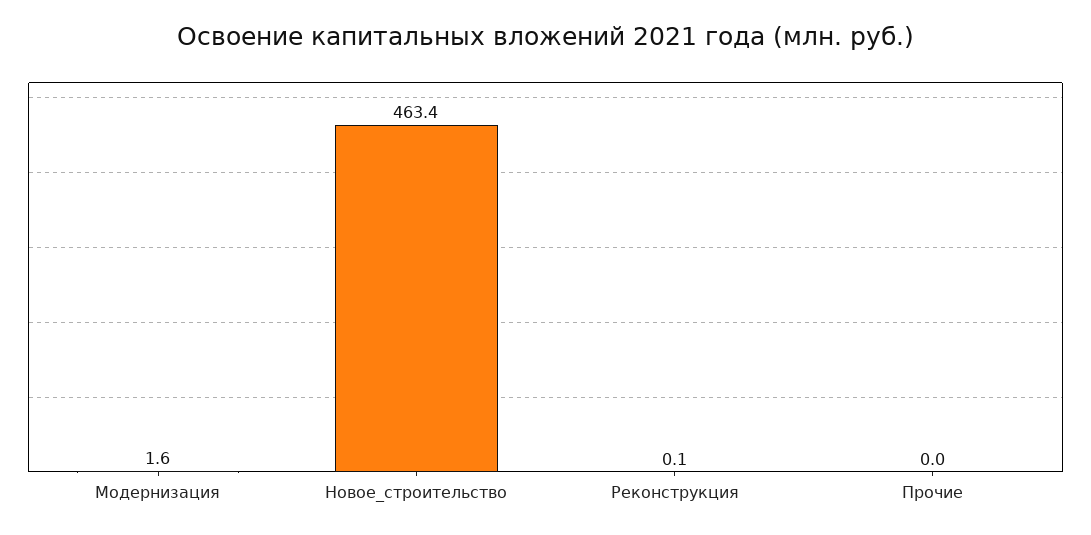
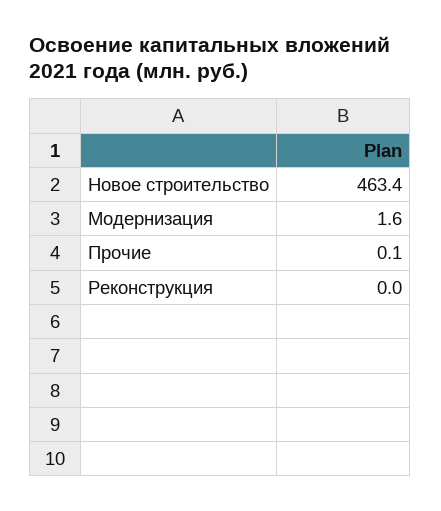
Реконструкция: 0.1 -> 0
Прочие: 0 -> 0.1

